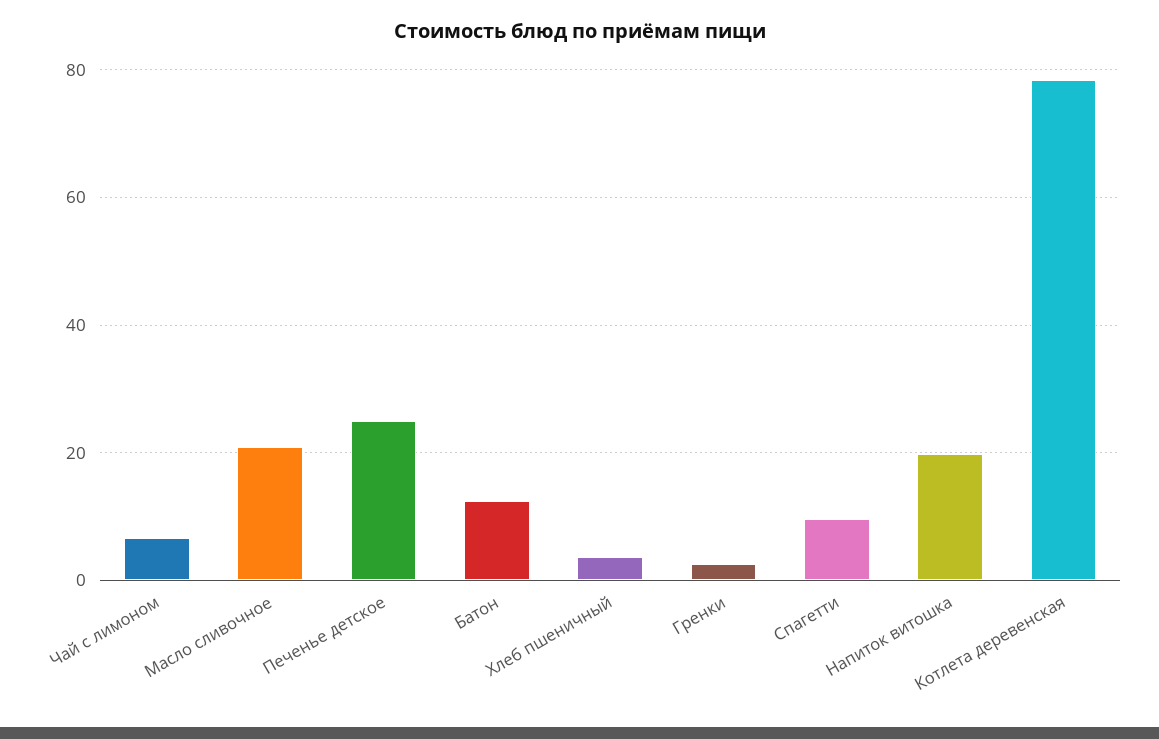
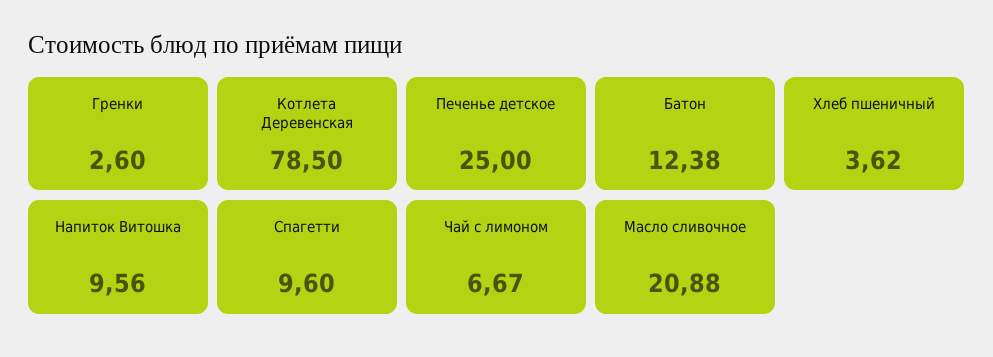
Напиток витошка: 20 -> 9.56

